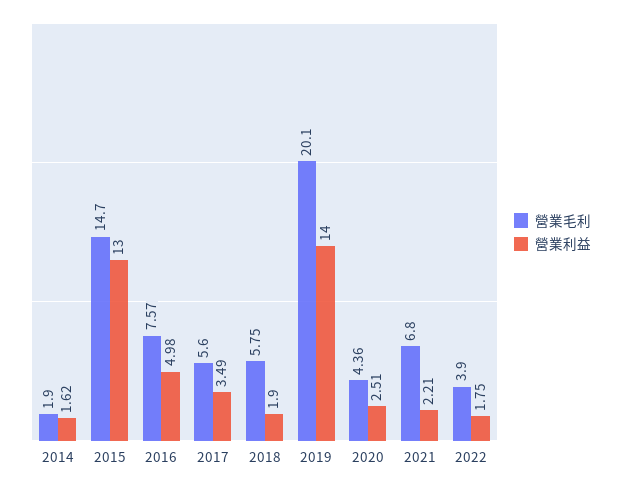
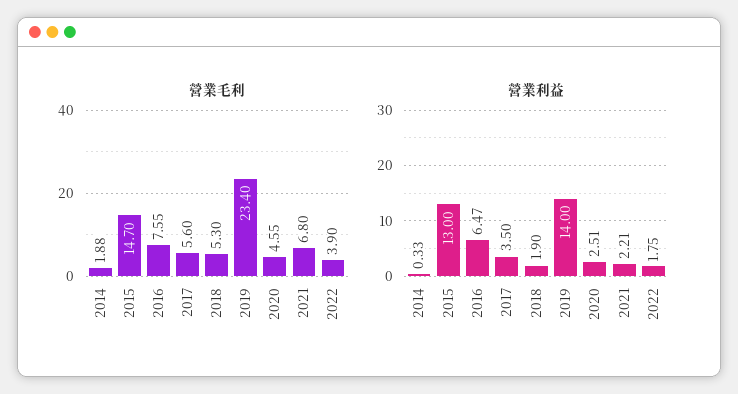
營業毛利, 2014: 1.9 -> 1.88
營業利益, 2014: 1.62 -> 0.33
營業毛利, 2016: 7.57 -> 7.55
營業利益, 2016: 4.98 -> 6.47
營業利益, 2017: 3.49 -> 3.5
營業毛利, 2018: 5.75 -> 5.3
營業毛利, 2019: 20.1 -> 23.4
營業毛利, 2020: 4.36 -> 4.55

